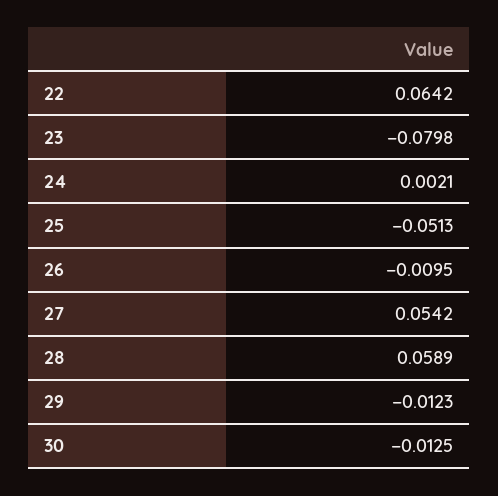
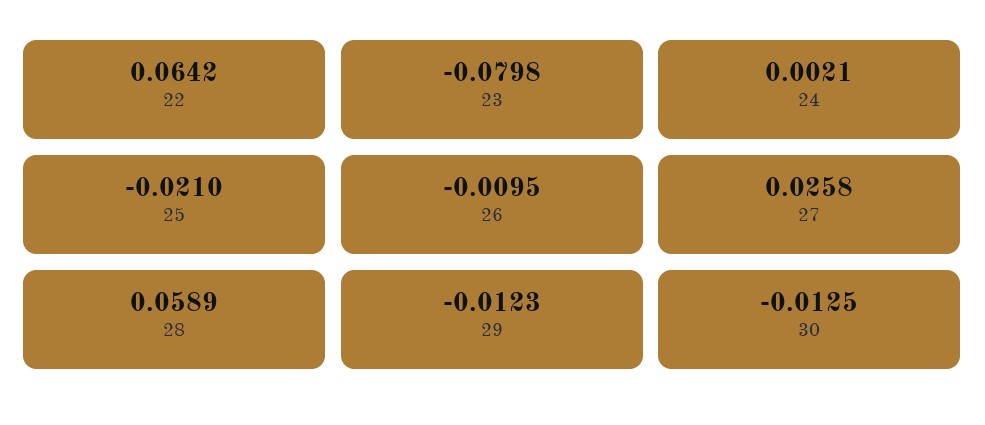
25: -0.0513 -> -0.021
27: 0.0542 -> 0.0258

